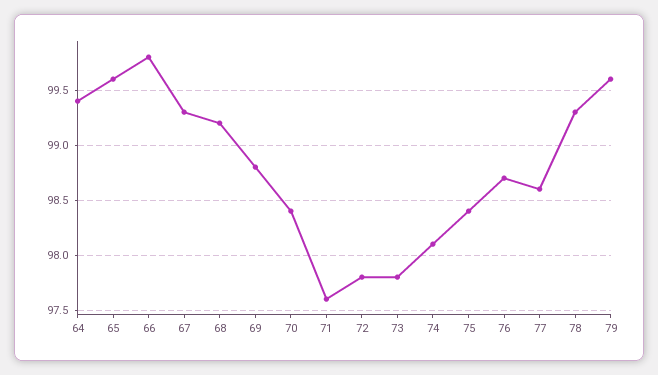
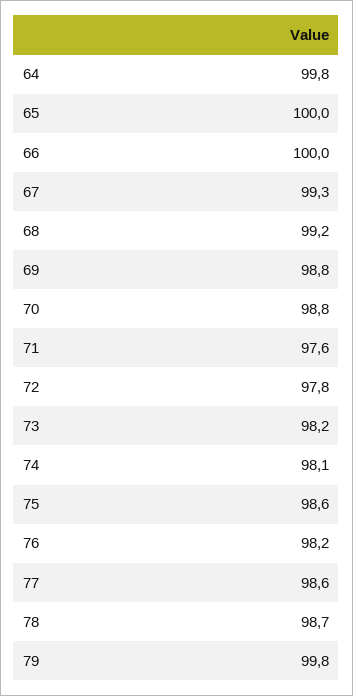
64: 99.4 -> 99.8
65: 99.6 -> 100
66: 99.8 -> 100
70: 98.4 -> 98.8
73: 97.8 -> 98.2
75: 98.4 -> 98.6
76: 98.7 -> 98.2
78: 99.3 -> 98.7
79: 99.6 -> 99.8

